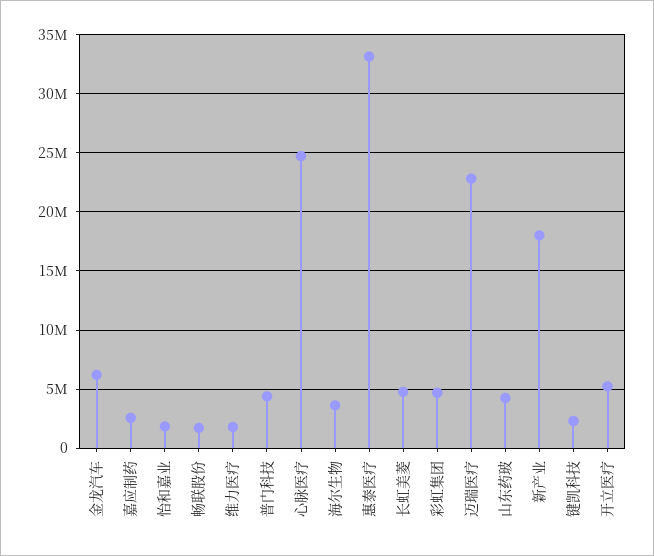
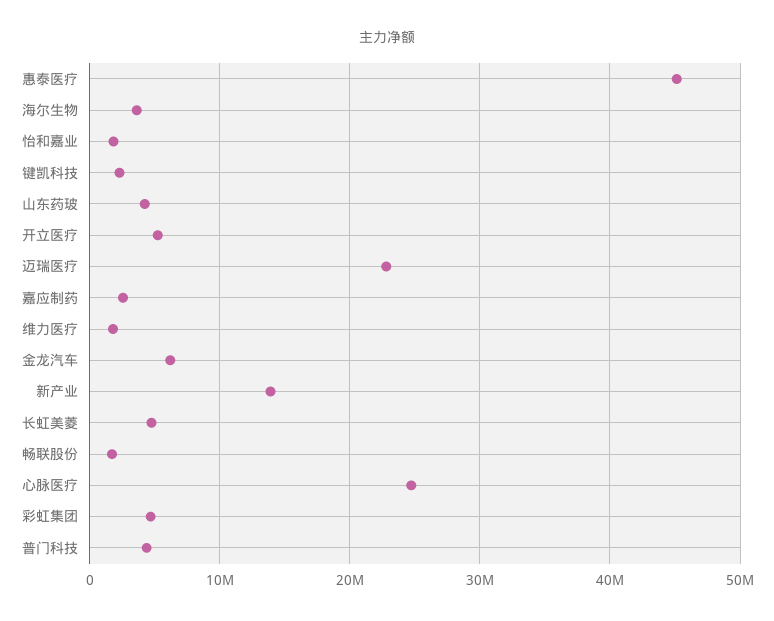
惠泰医疗: 33000000 -> 45000000
新产业: 18000000 -> 14000000

